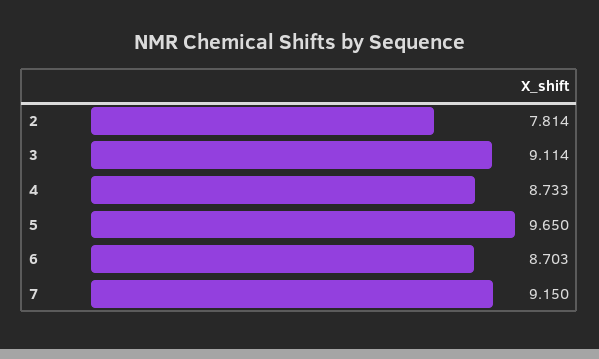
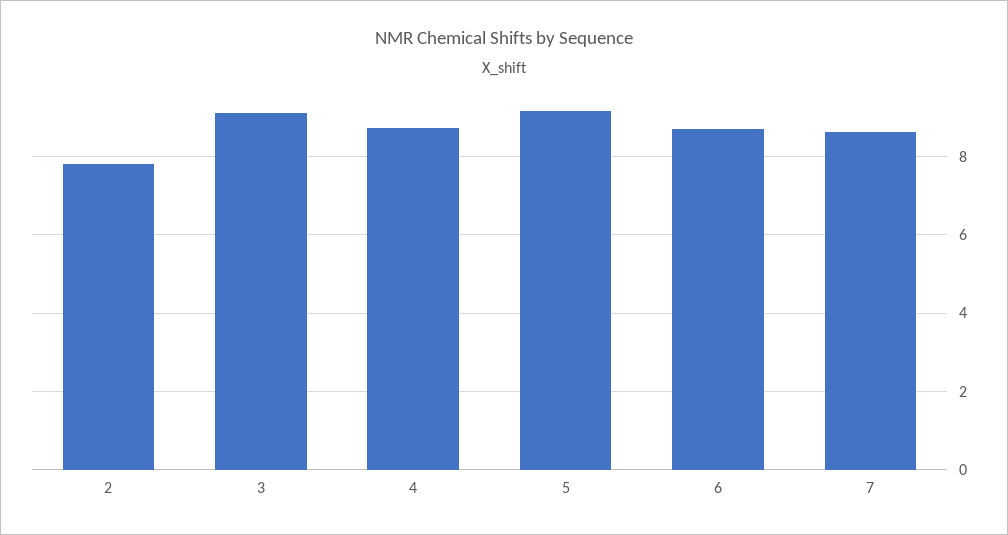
5: 9.65 -> 9.2
7: 9.15 -> 8.6

